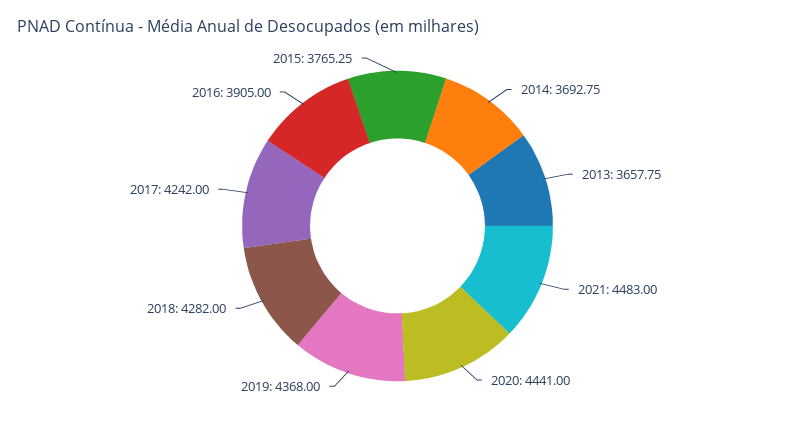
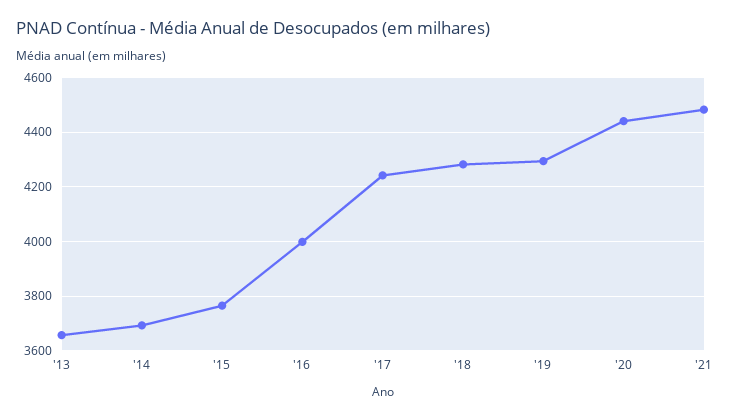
2019: 4368 -> 4300
2016: 3905 -> 4000

